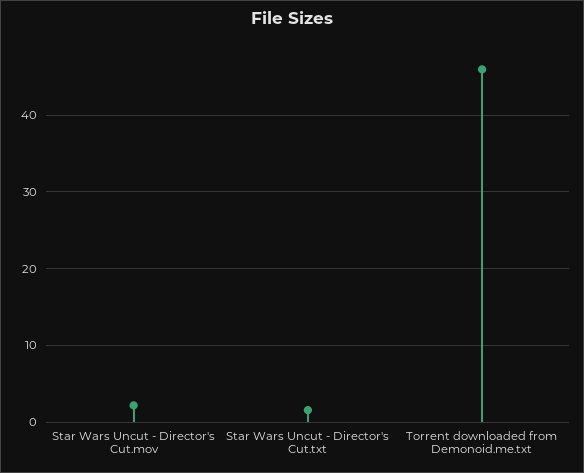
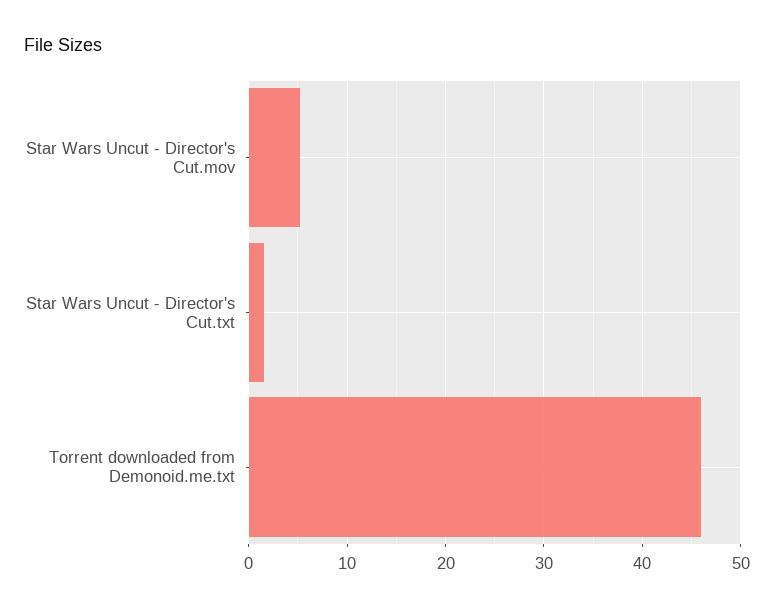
Star Wars Uncut - Director's Cut.mov: 2 -> 5

